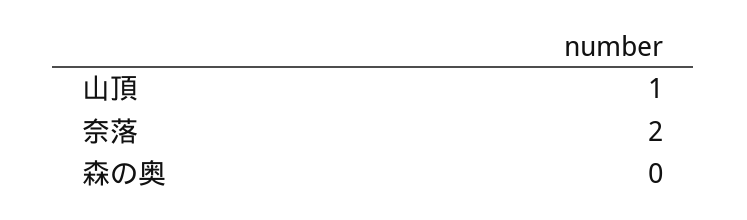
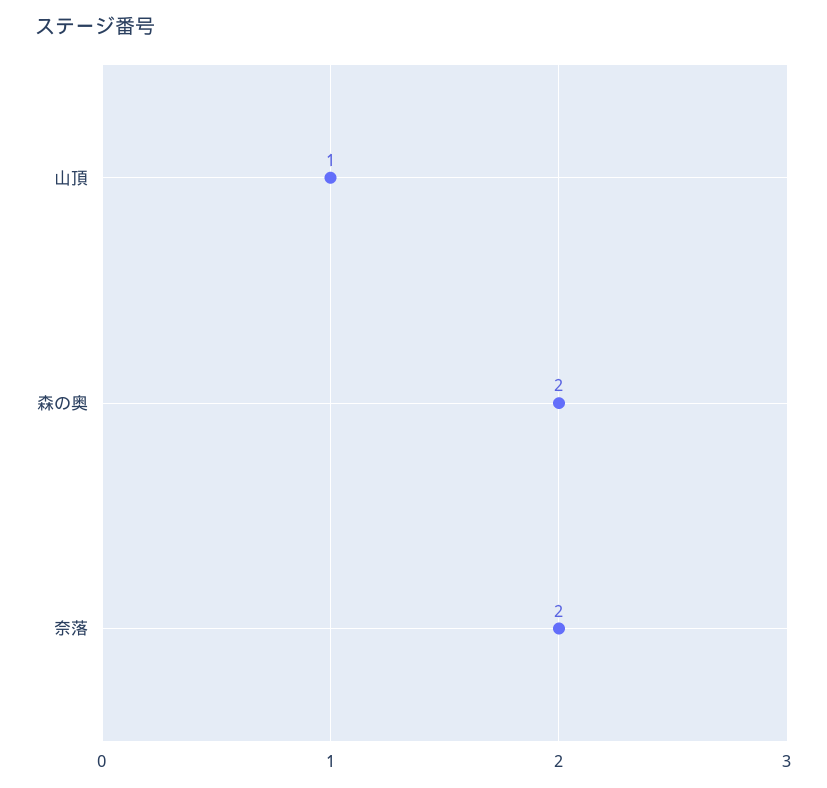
森の奥: 0 -> 2

